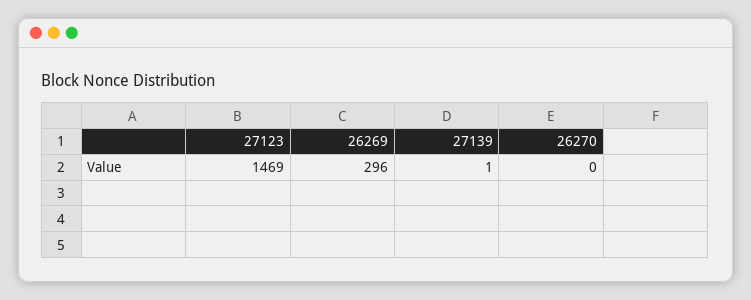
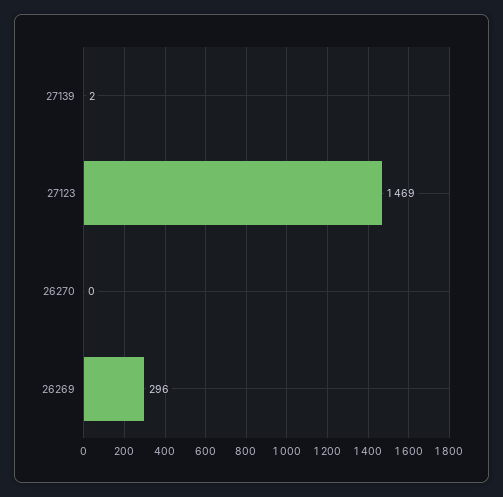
27139: 1 -> 2

